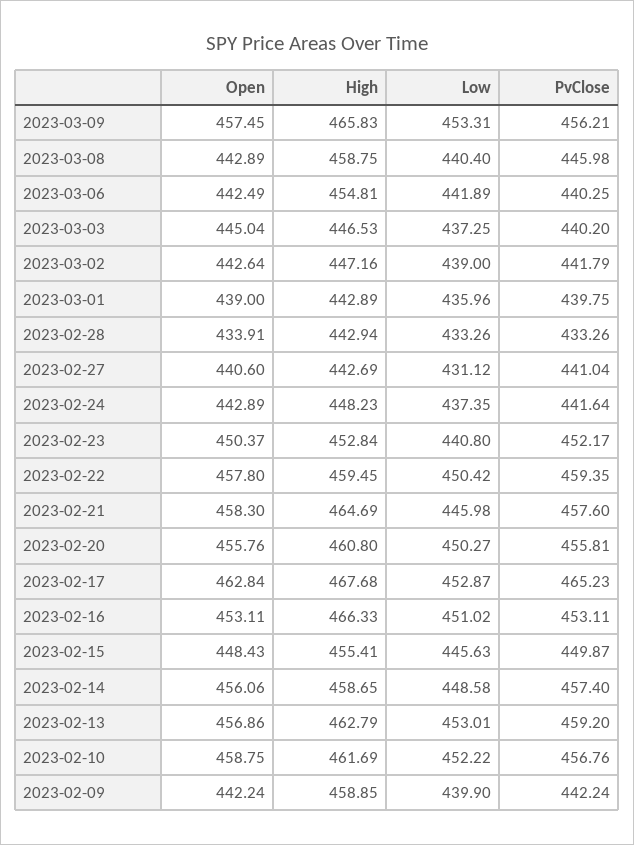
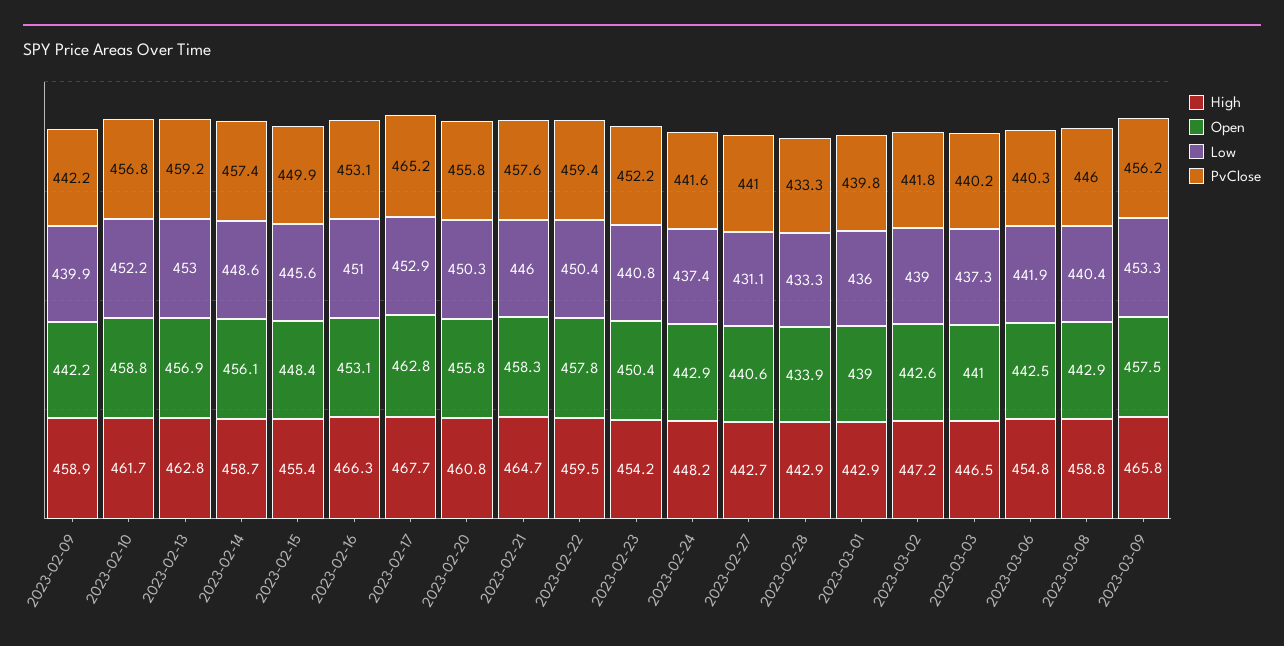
Open, 2023-03-03: 445.04 -> 441
High, 2023-02-23: 452.84 -> 454.2

